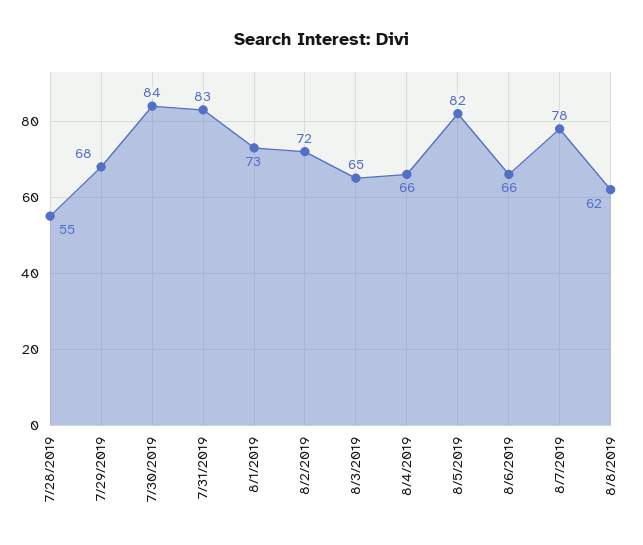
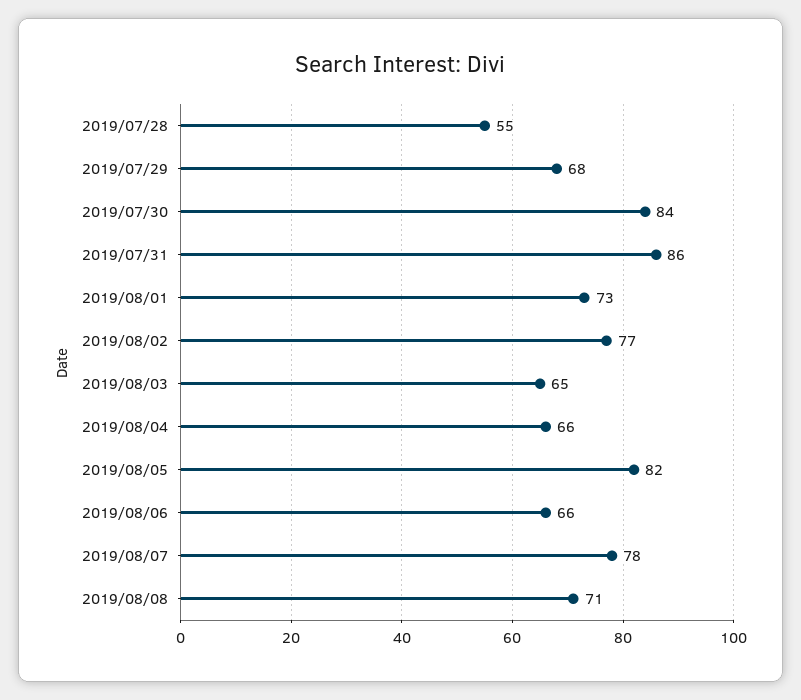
7/31/2019: 83 -> 86
8/2/2019: 72 -> 77
8/8/2019: 62 -> 71

